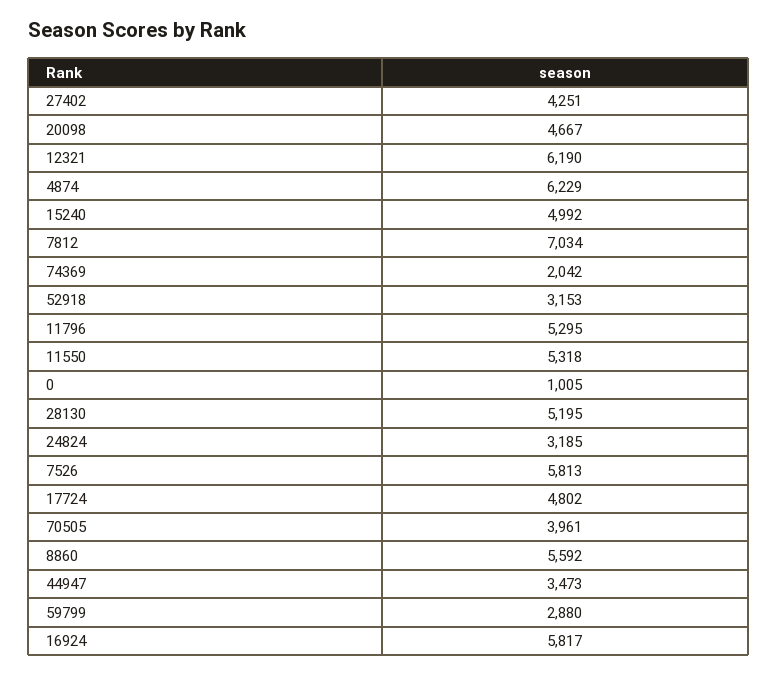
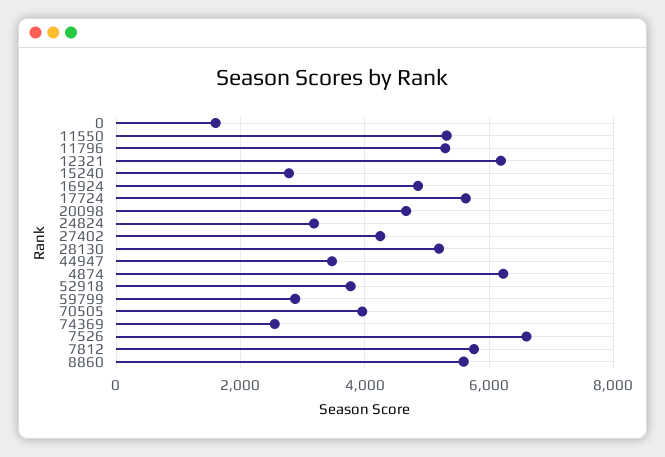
15240: 4992 -> 2800
7812: 7034 -> 5800
74369: 2042 -> 2600
52918: 3153 -> 3800
0: 1005 -> 1600
7526: 5813 -> 6600
17724: 4802 -> 5600
16924: 5817 -> 4800

